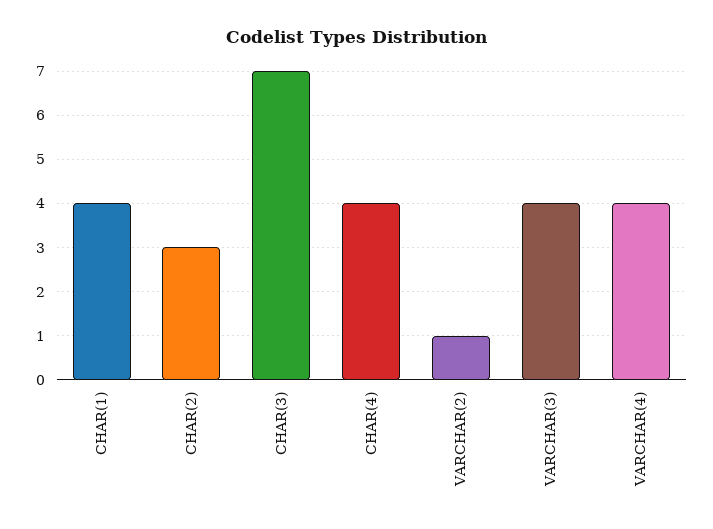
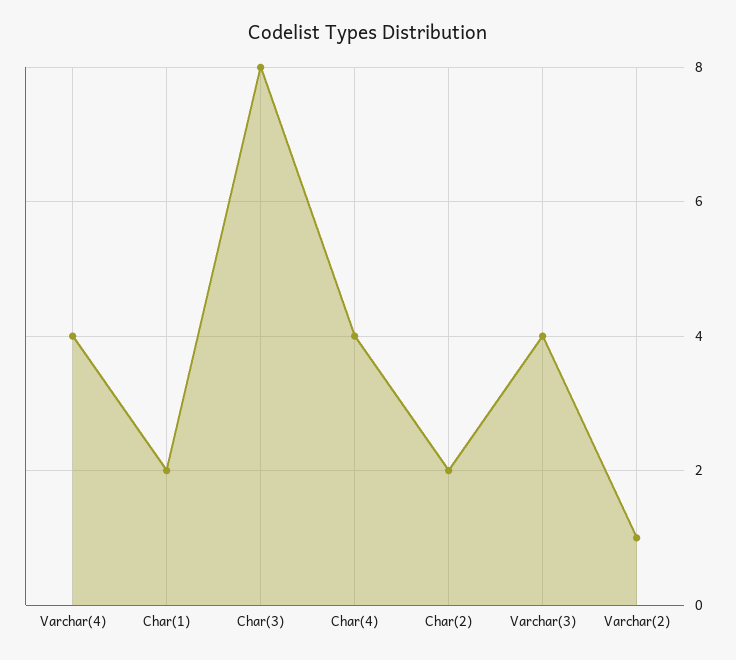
CHAR(1): 4 -> 2
CHAR(2): 3 -> 2
CHAR(3): 7 -> 8

